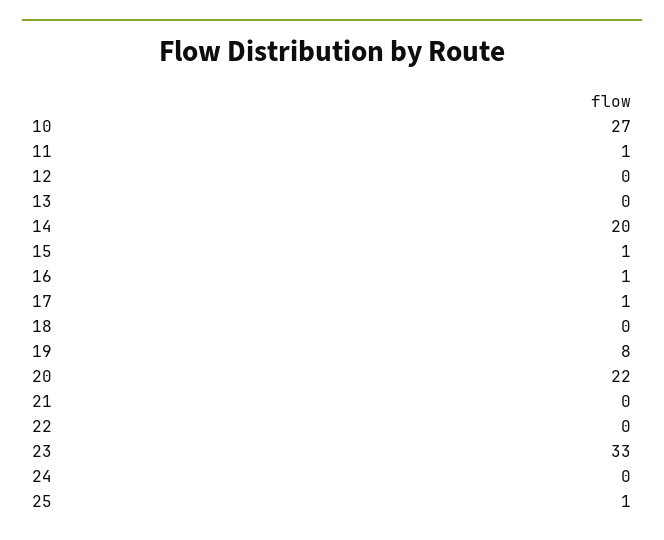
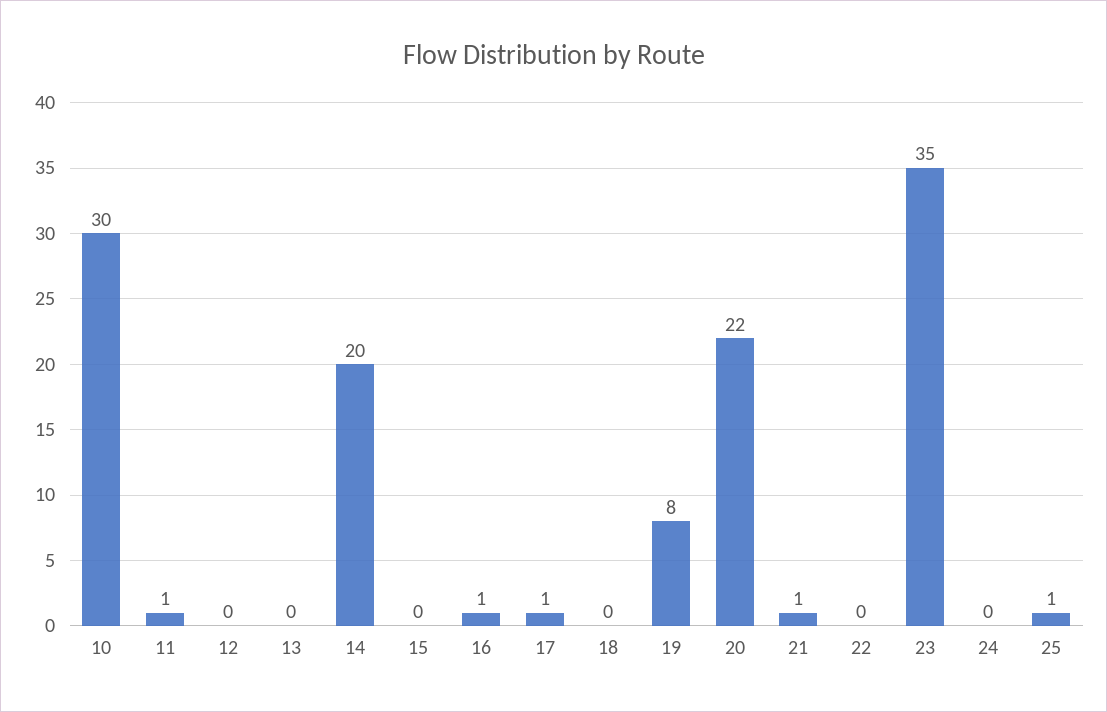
10: 27 -> 30
15: 1 -> 0
21: 0 -> 1
23: 33 -> 35

